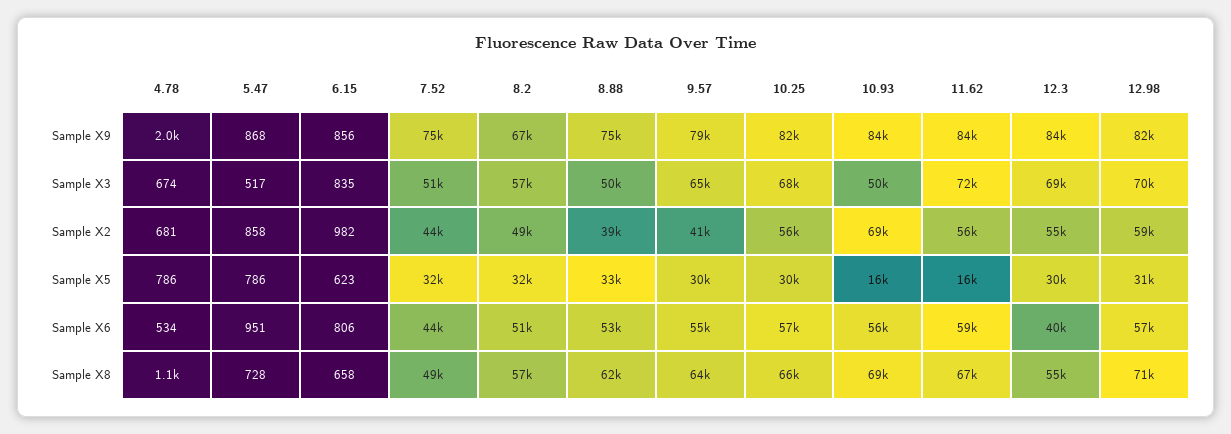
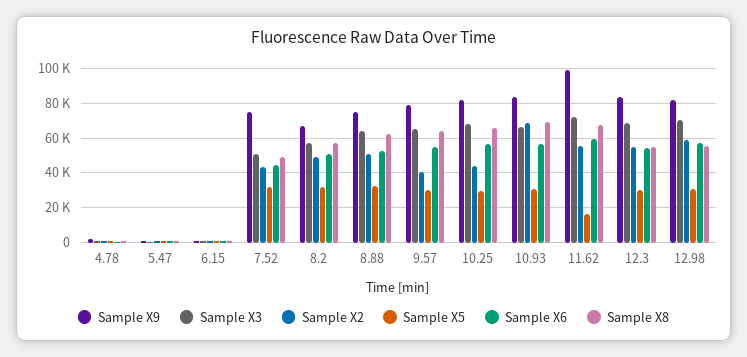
Sample X9, 11.62: 84000 -> 100000
Sample X3, 8.88: 50000 -> 65000
Sample X3, 10.93: 50000 -> 65000
Sample X2, 8.88: 39000 -> 50000
Sample X2, 10.25: 56000 -> 45000
Sample X5, 10.93: 16000 -> 30000
Sample X6, 12.3: 40000 -> 55000
Sample X8, 12.98: 71000 -> 55000

